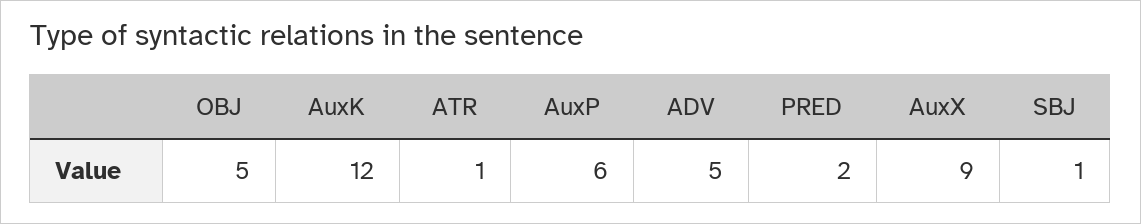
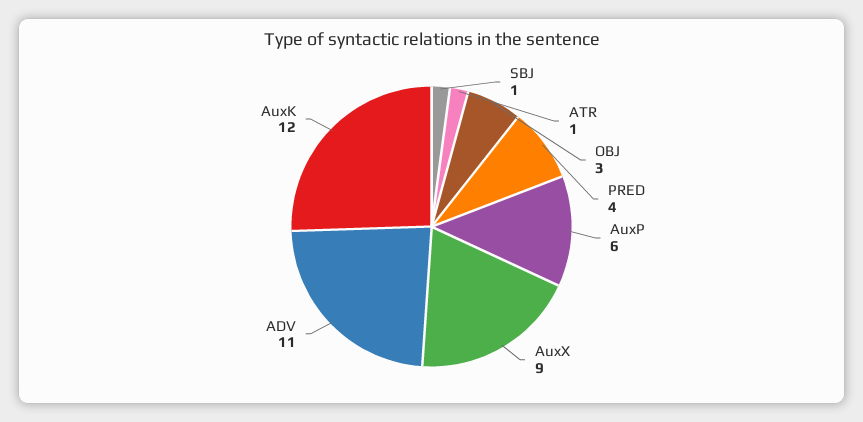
OBJ: 5 -> 3
ADV: 5 -> 11
PRED: 2 -> 4

